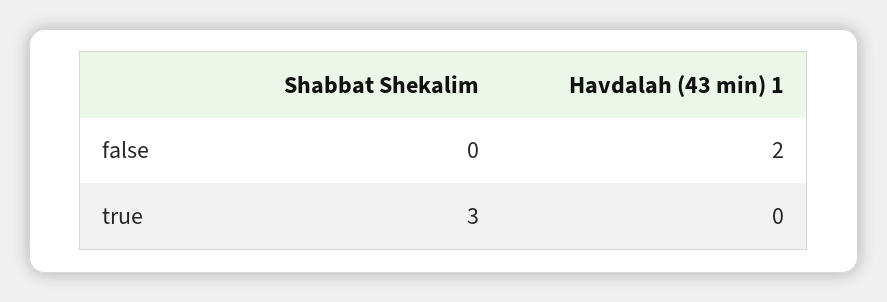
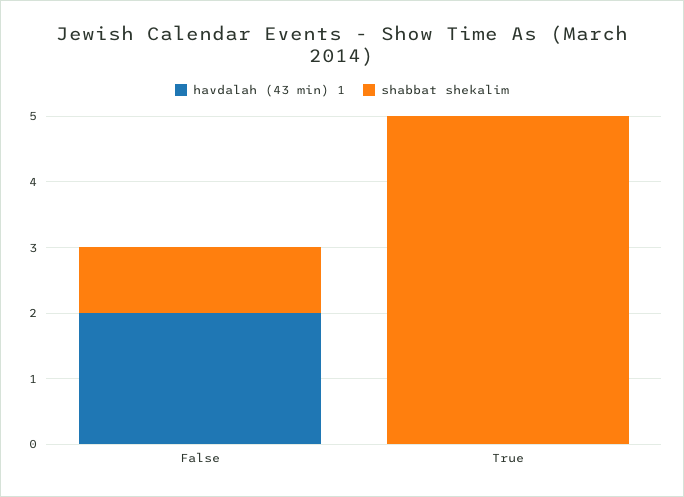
Shabbat Shekalim, false: 0 -> 1
Shabbat Shekalim, true: 3 -> 5

